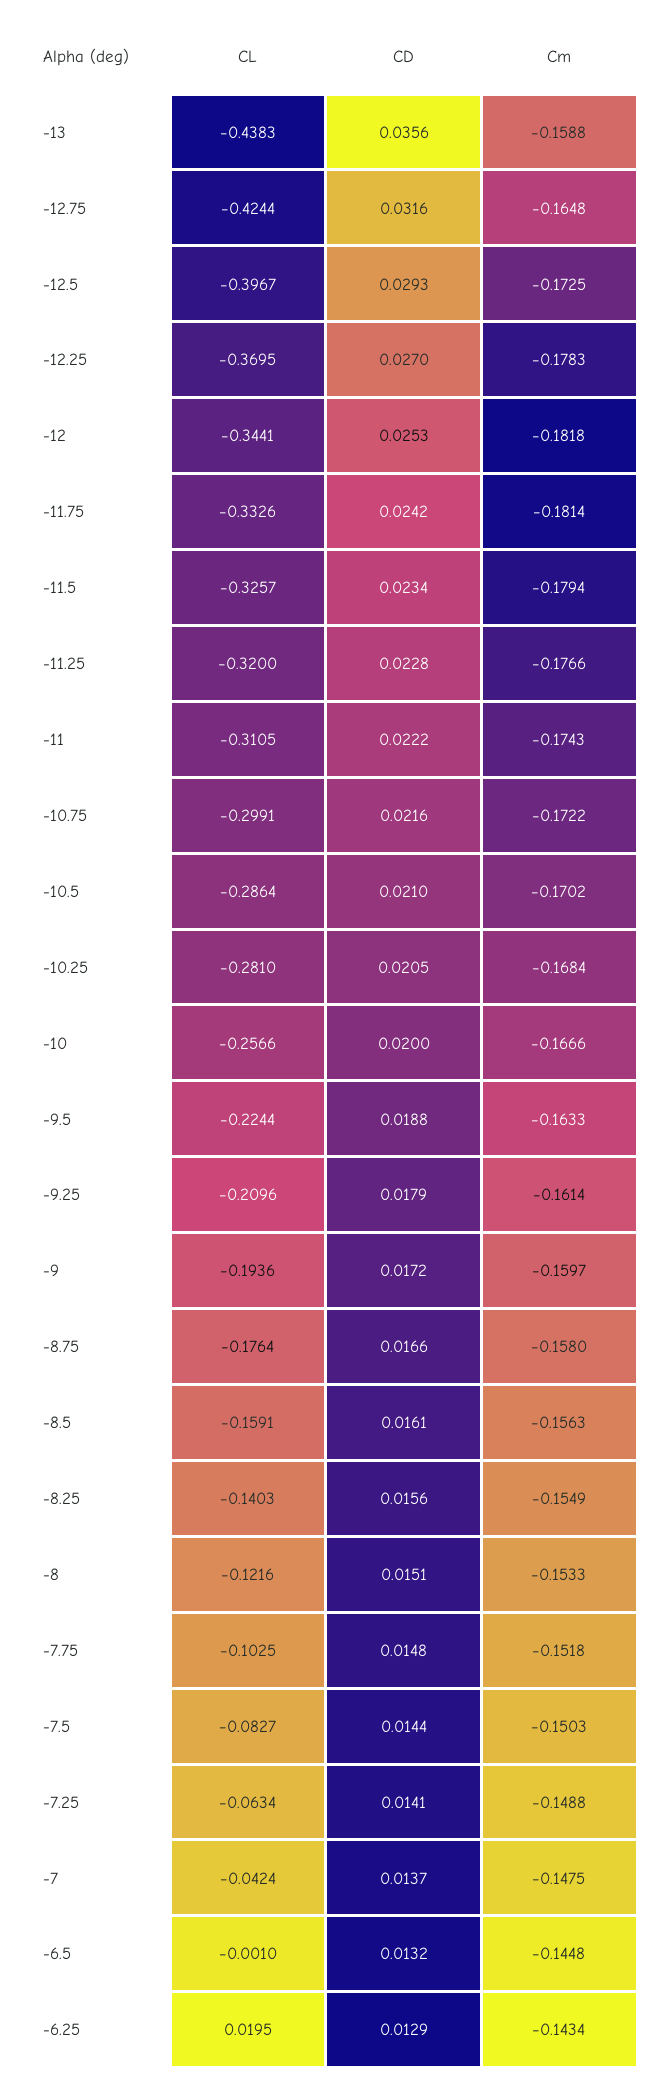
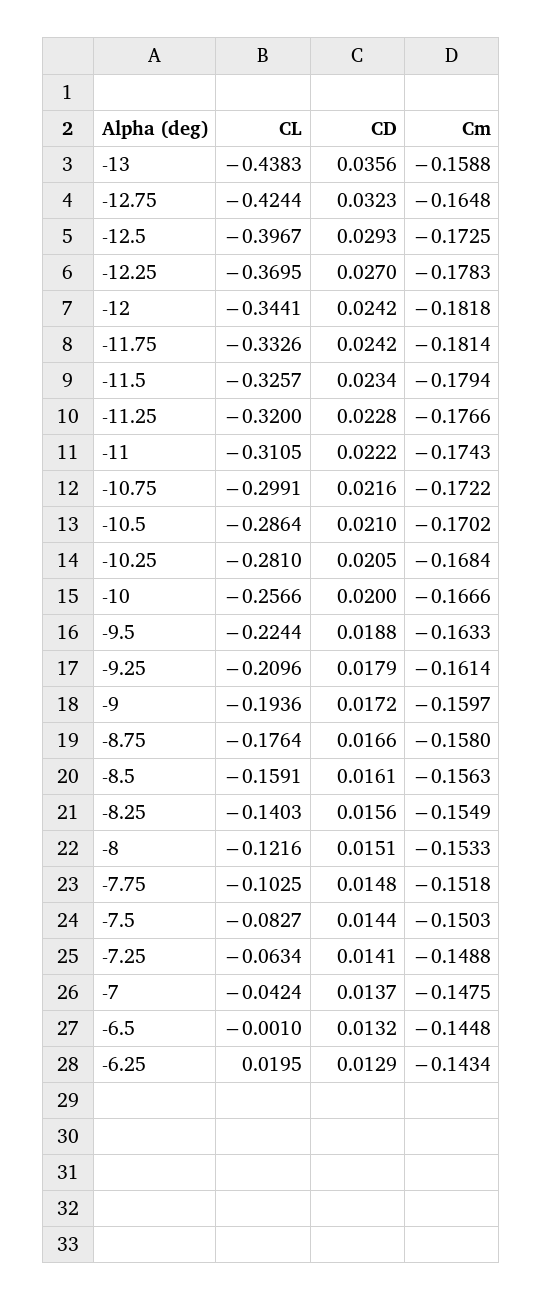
CD, -12.75: 0.0316 -> 0.0323
CD, -12: 0.0253 -> 0.0242

